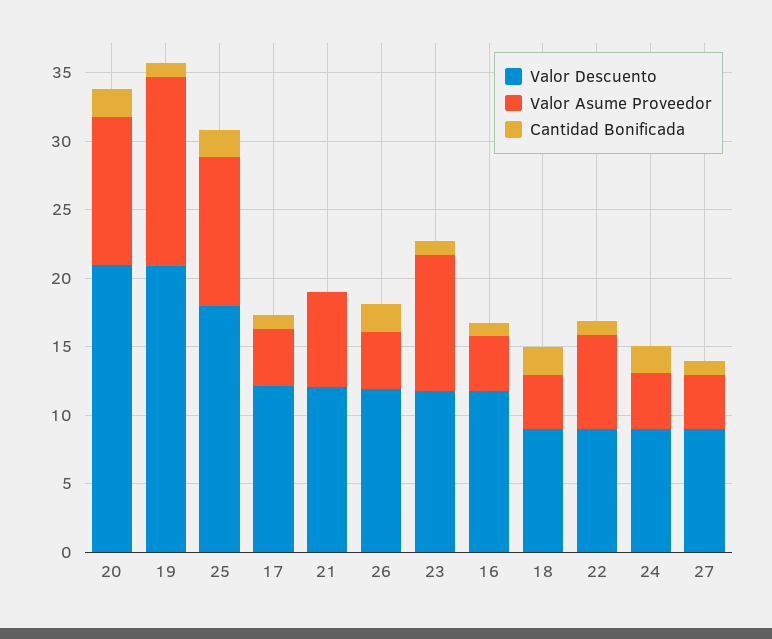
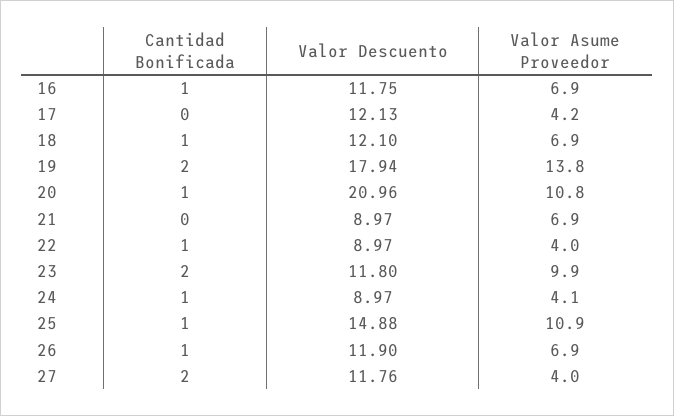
Cantidad Bonificada, 20: 2 -> 1
Valor Descuento, 19: 21 -> 17.94
Cantidad Bonificada, 19: 1 -> 2
Valor Descuento, 25: 18 -> 14.88
Cantidad Bonificada, 25: 2 -> 1
Cantidad Bonificada, 17: 1 -> 0
Valor Descuento, 21: 12 -> 8.97
Valor Asume Proveedor, 26: 4 -> 6.9
Cantidad Bonificada, 26: 2 -> 1
Cantidad Bonificada, 23: 1 -> 2
Valor Asume Proveedor, 16: 4 -> 6.9
Valor Descuento, 18: 9 -> 12.1
Valor Asume Proveedor, 18: 4 -> 6.9
Cantidad Bonificada, 18: 2 -> 1
Valor Asume Proveedor, 22: 7 -> 4
Cantidad Bonificada, 24: 2 -> 1
Valor Descuento, 27: 9 -> 11.76
Cantidad Bonificada, 27: 1 -> 2

